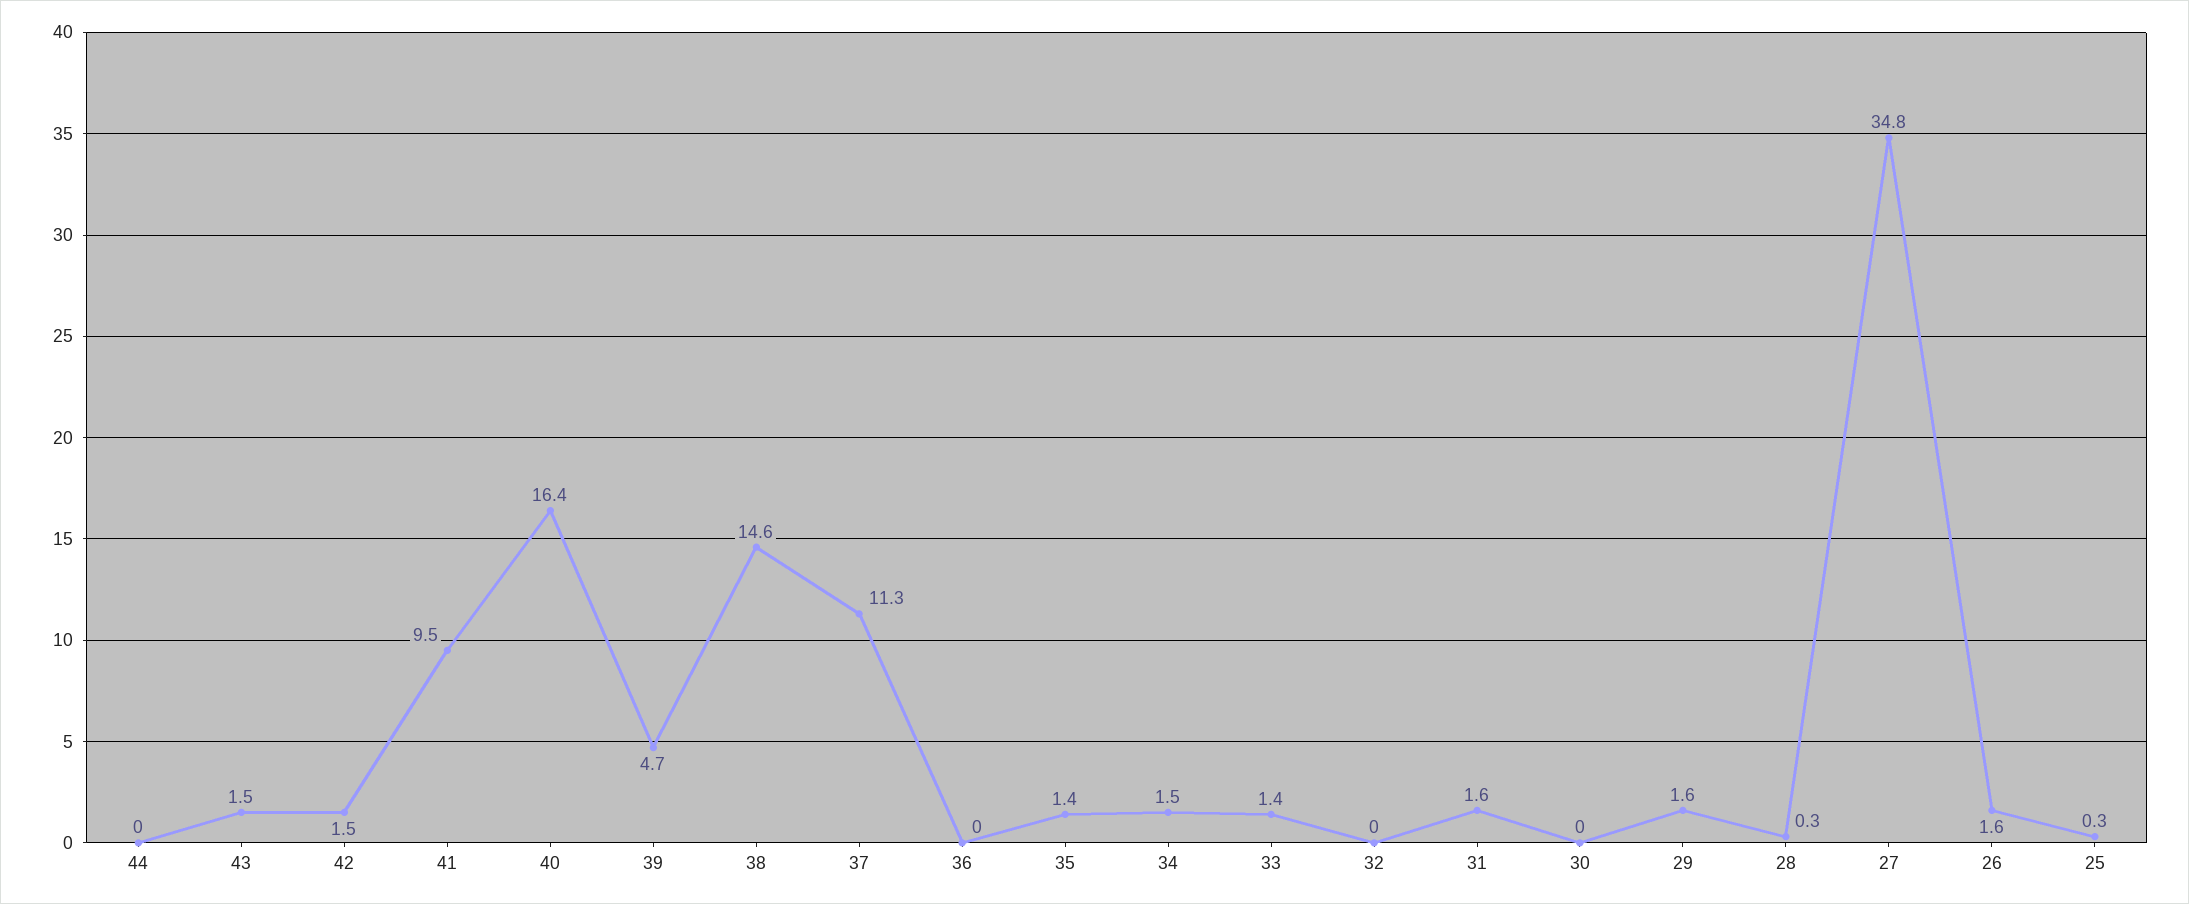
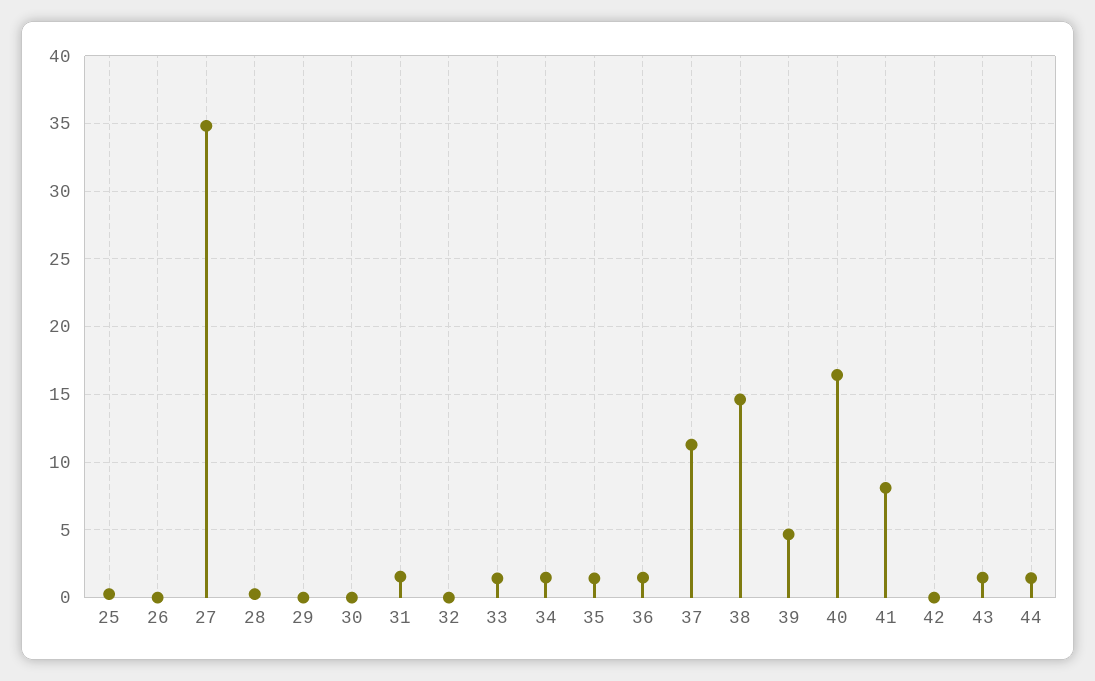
44: 0 -> 1.5
42: 1.5 -> 0
41: 9.5 -> 8
36: 0 -> 1.5
29: 1.6 -> 0
26: 1.6 -> 0

